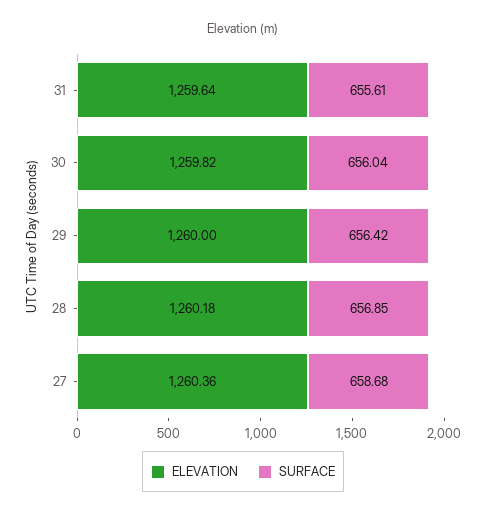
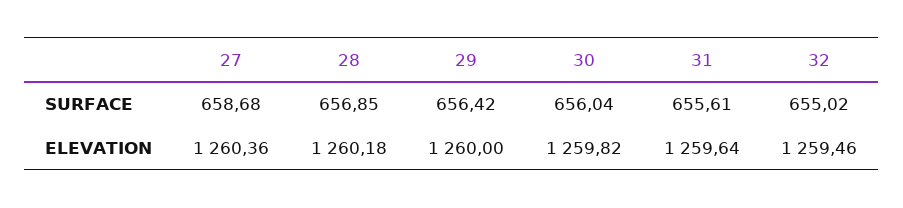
SURFACE, 32: none -> 655.02
ELEVATION, 32: none -> 1259.46

